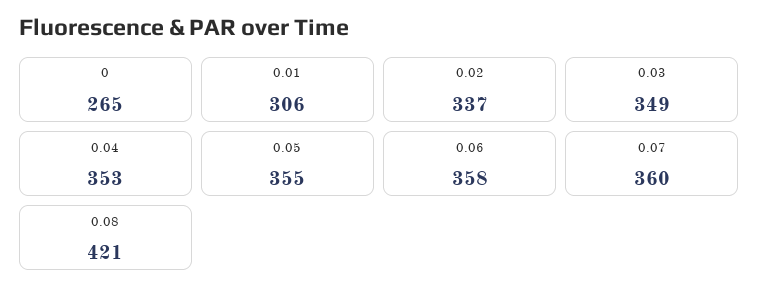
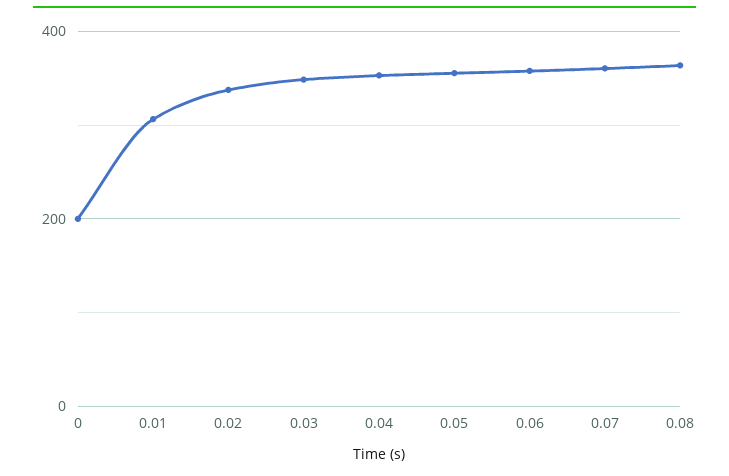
0: 265 -> 200
0.08: 421 -> 360

